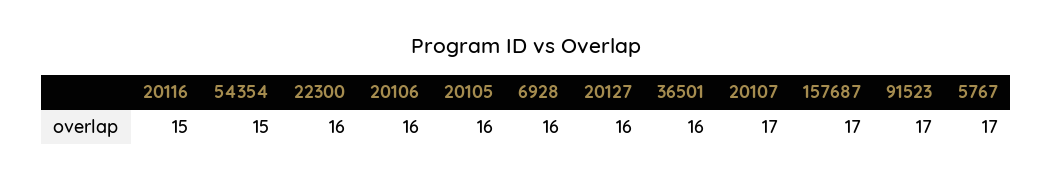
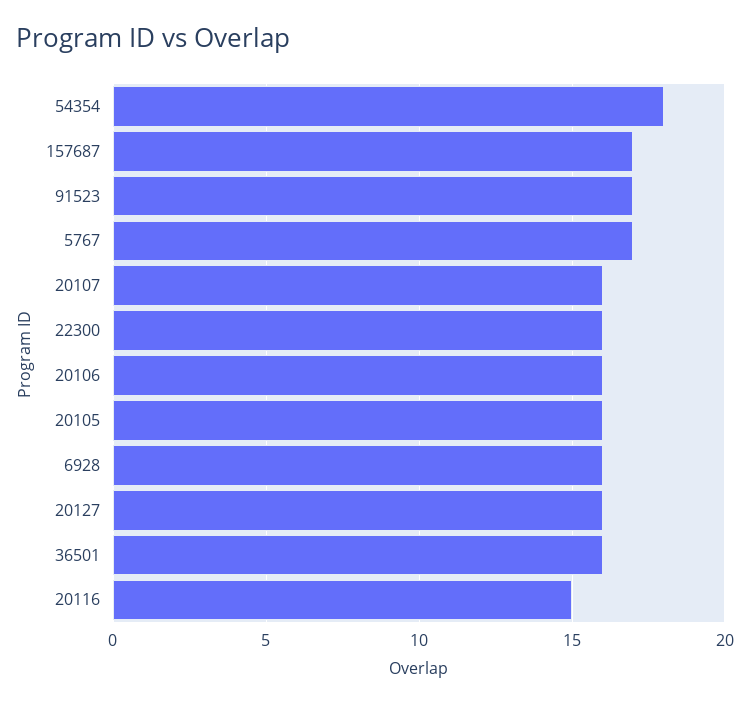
54354: 15 -> 18
20107: 17 -> 16

